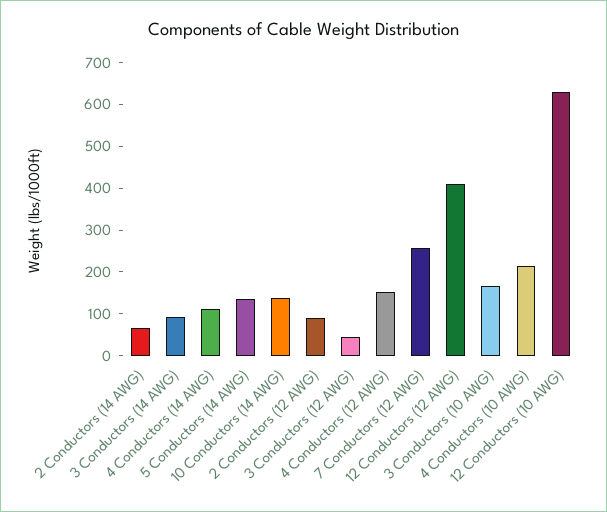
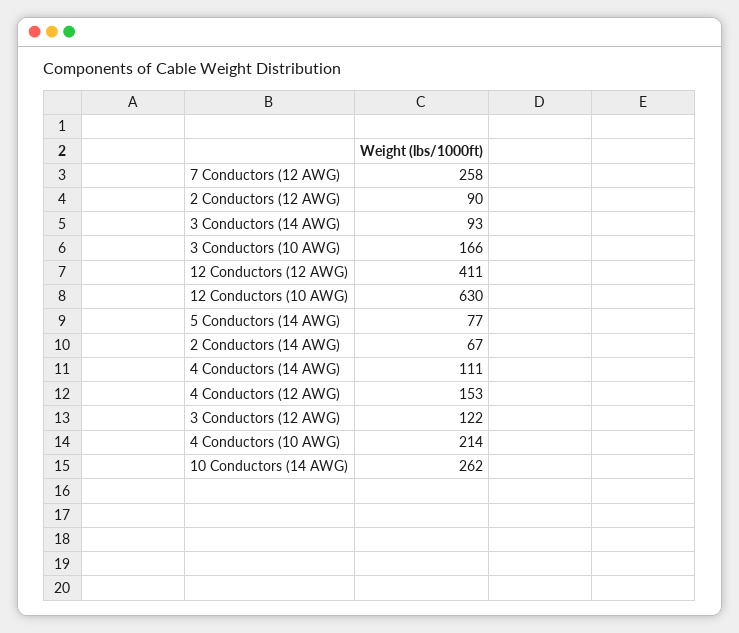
5 Conductors (14 AWG): 140 -> 77
10 Conductors (14 AWG): 140 -> 262
3 Conductors (12 AWG): 40 -> 122

